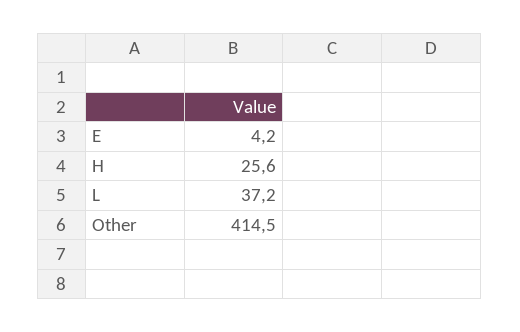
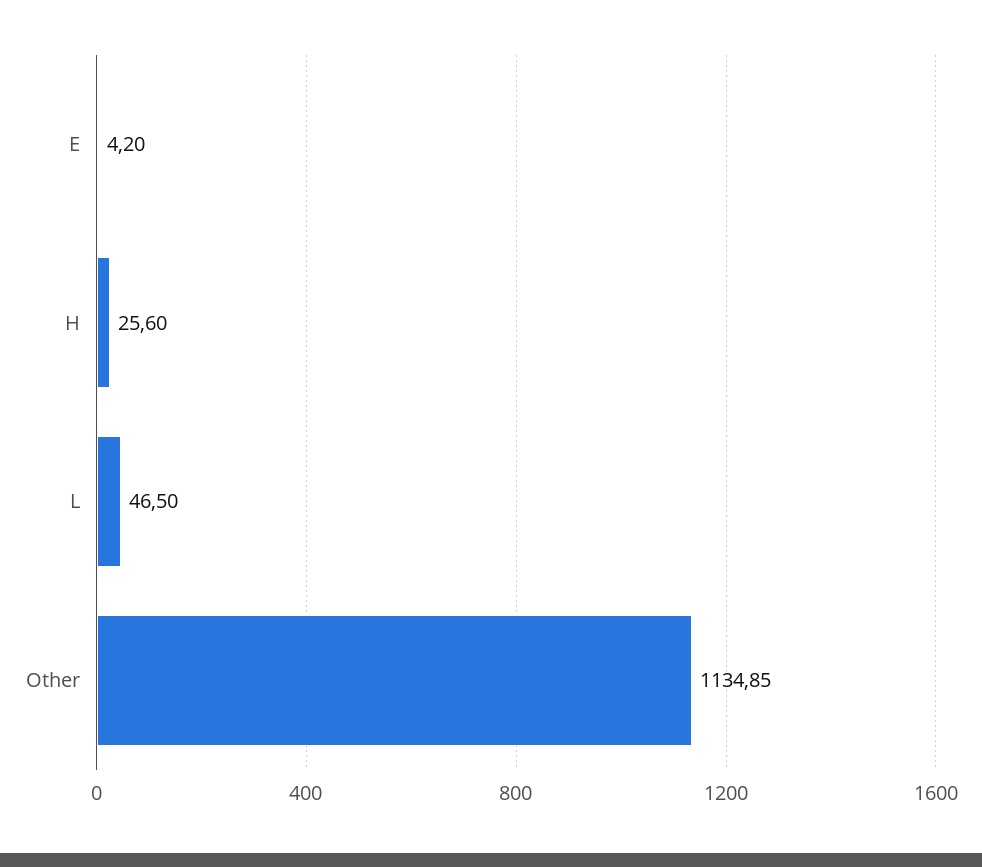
L: 37.2 -> 46.5
Other: 414.5 -> 1134.85

